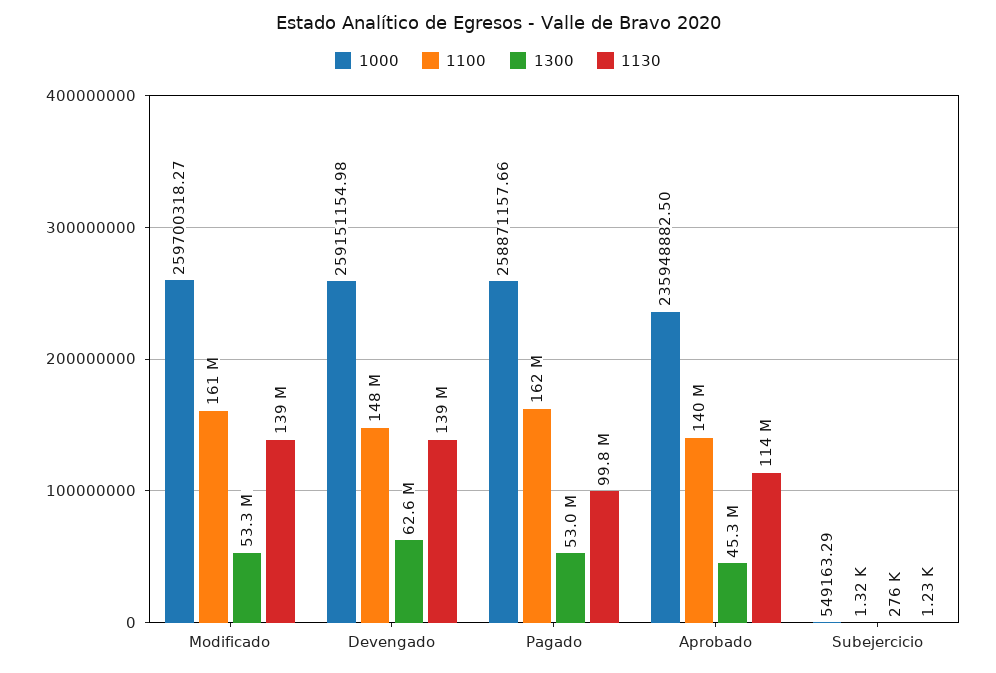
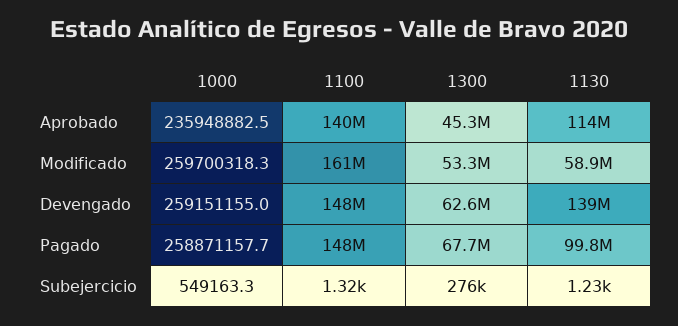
1130, Modificado: 139000000 -> 58900000
1100, Pagado: 162000000 -> 148000000
1300, Pagado: 53000000 -> 67700000

